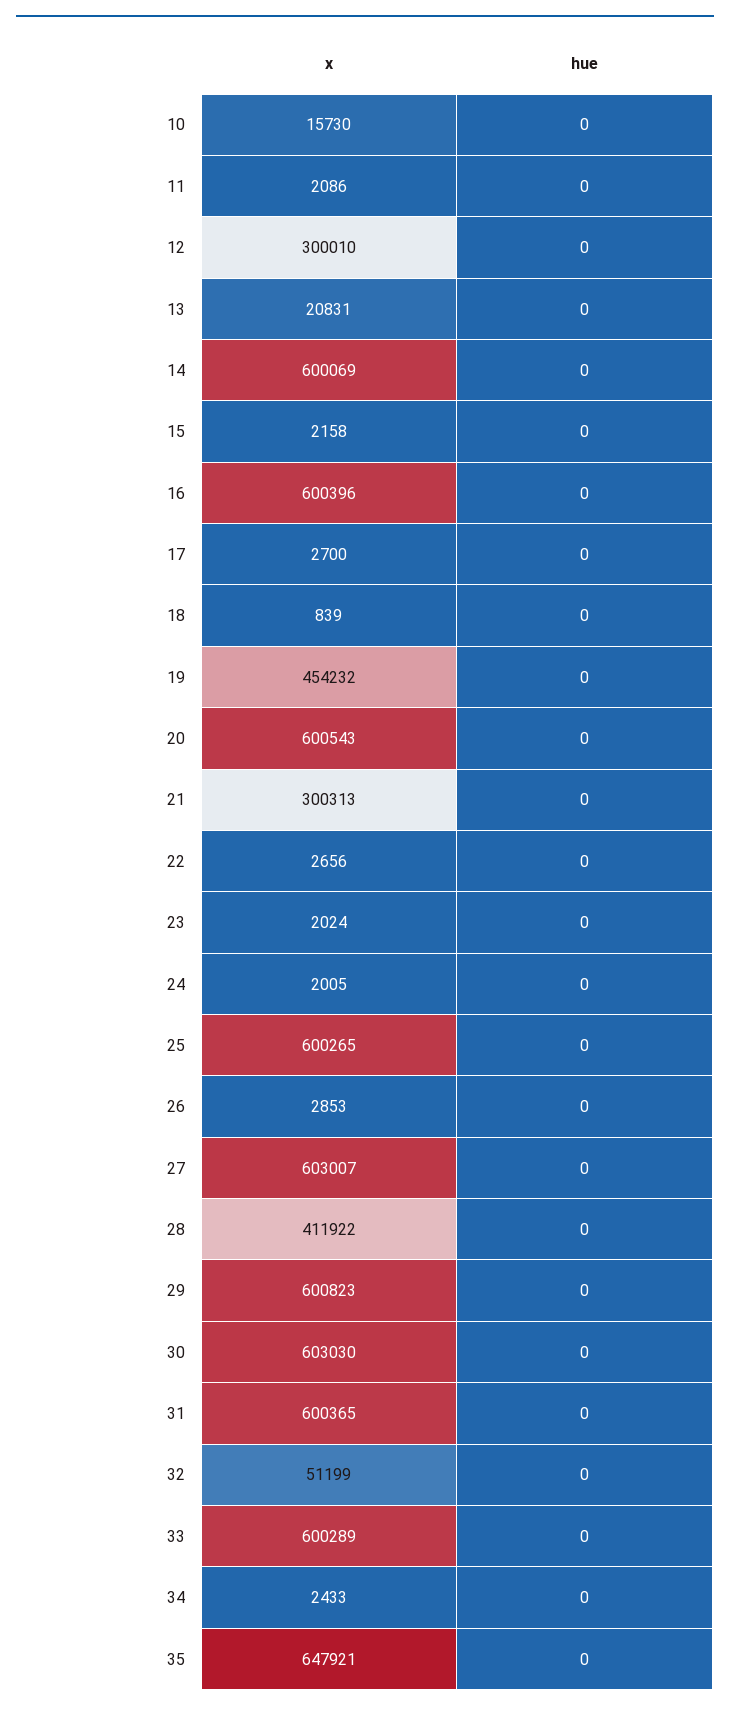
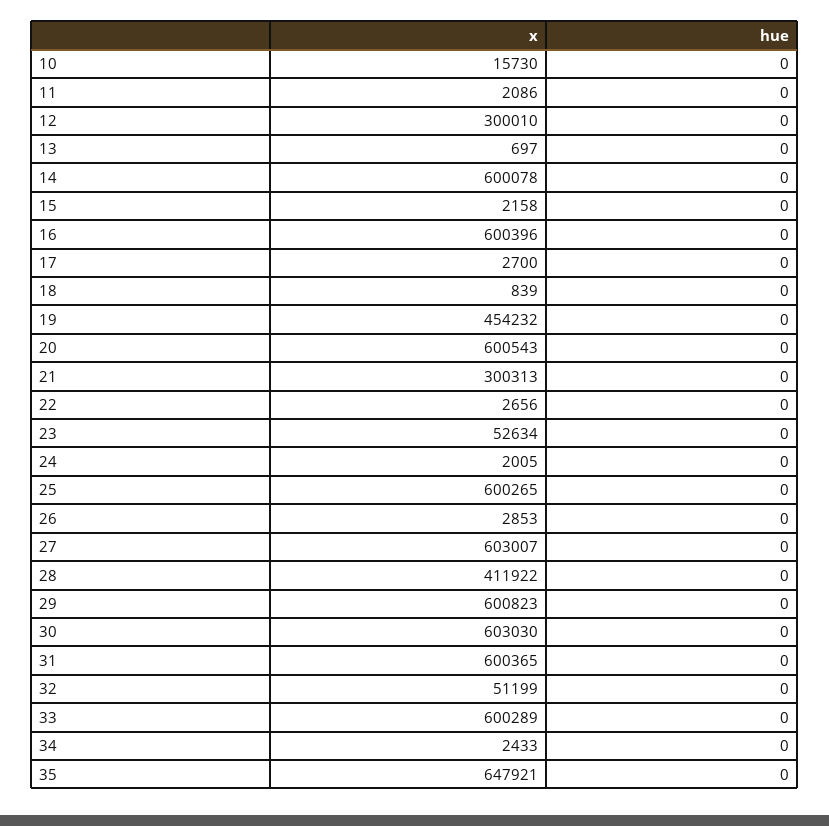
x, 13: 20831 -> 697
x, 14: 600069 -> 600078
x, 23: 2024 -> 52634

